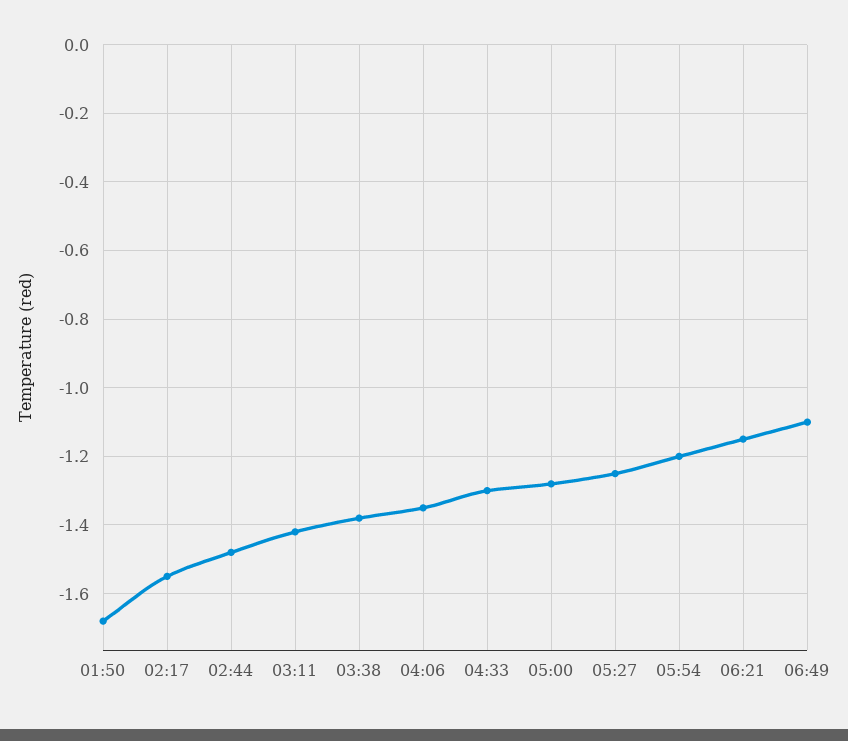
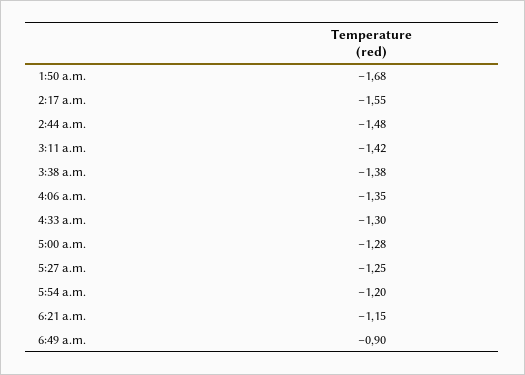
06:49: -1.1 -> -0.9

